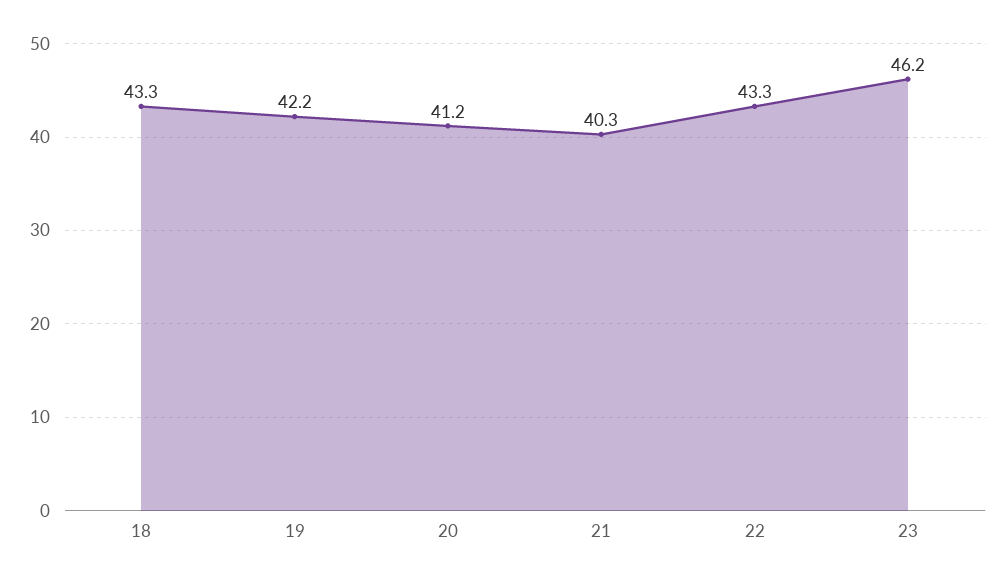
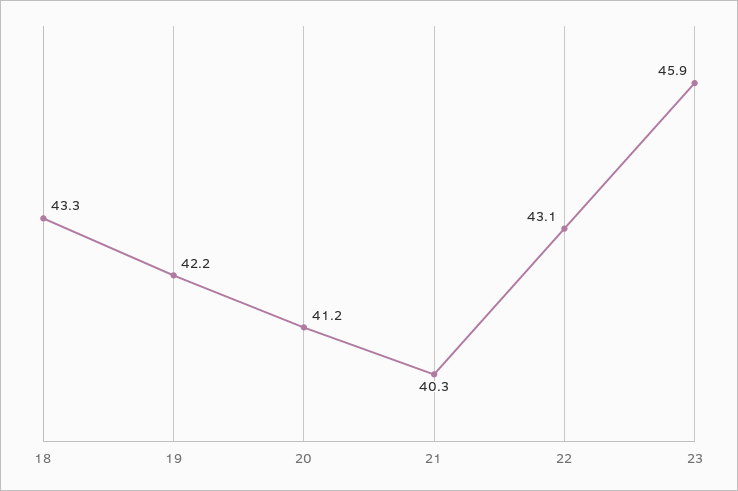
22: 43.3 -> 43.1
23: 46.2 -> 45.9

